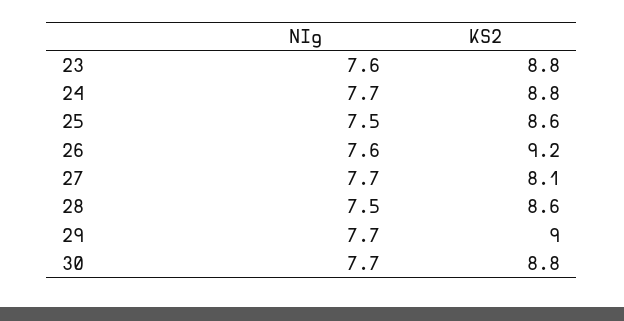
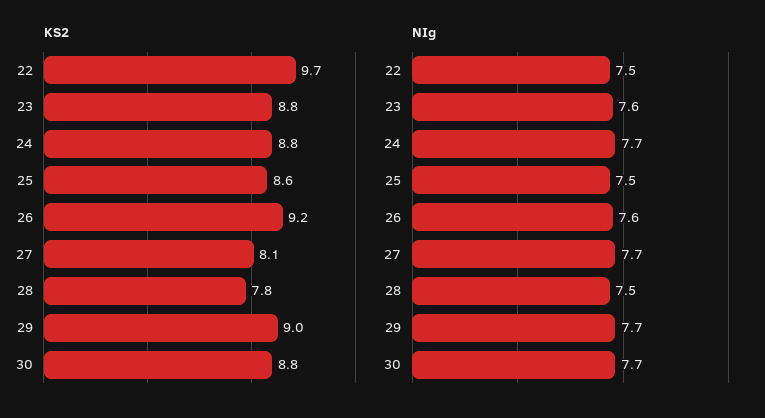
KS2, 28: 8.6 -> 7.8
KS2, 22: none -> 9.7
NIg, 22: none -> 7.5

